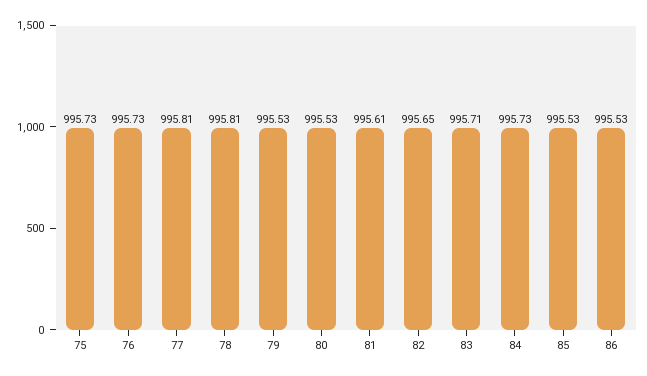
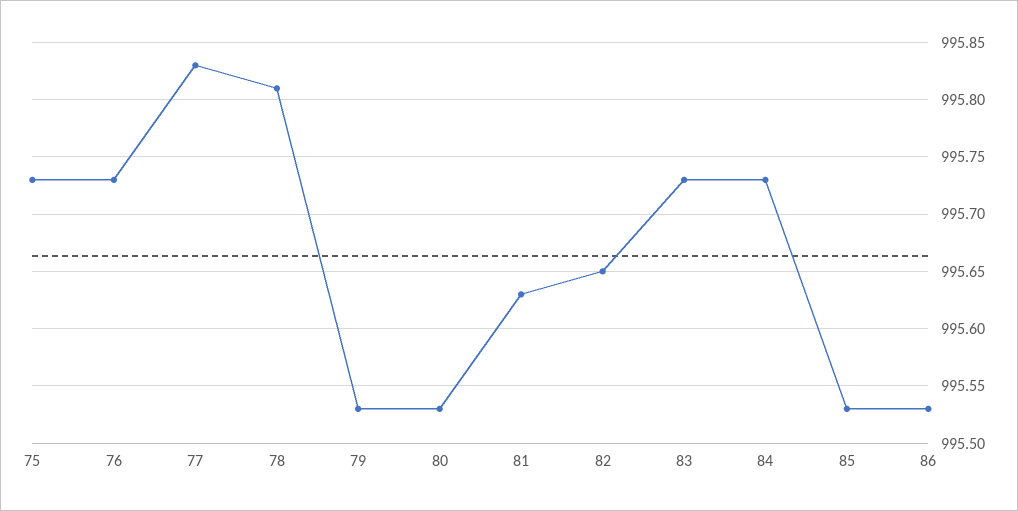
77: 995.81 -> 995.83
81: 995.61 -> 995.63
83: 995.71 -> 995.73

